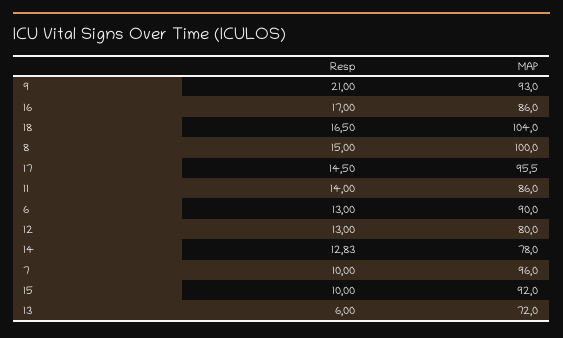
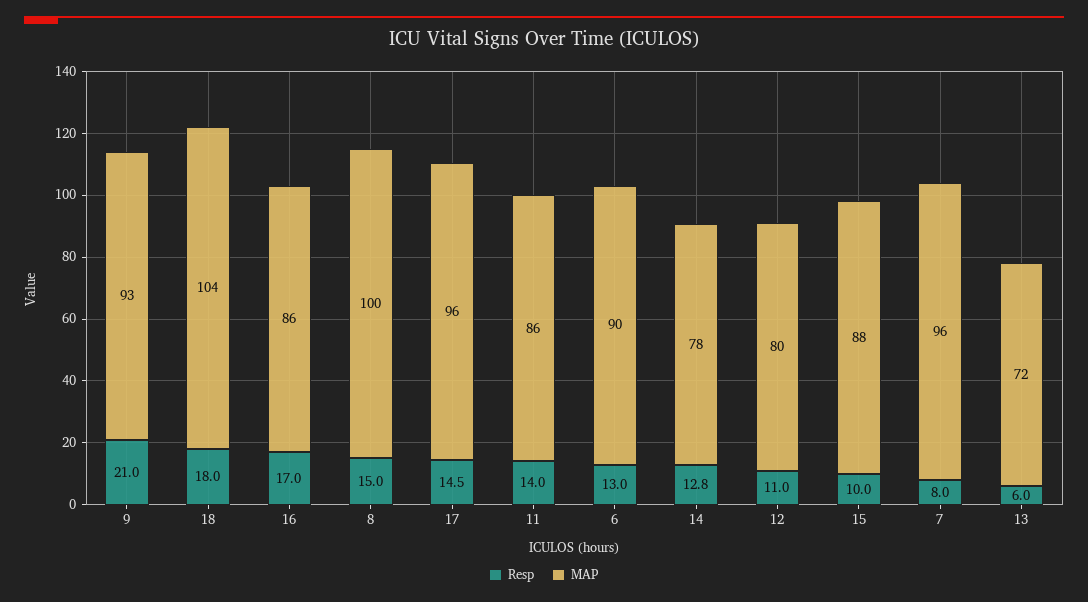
Resp, 18: 16.5 -> 18
Resp, 12: 13 -> 11
Resp, 7: 10 -> 8
MAP, 15: 92 -> 88

